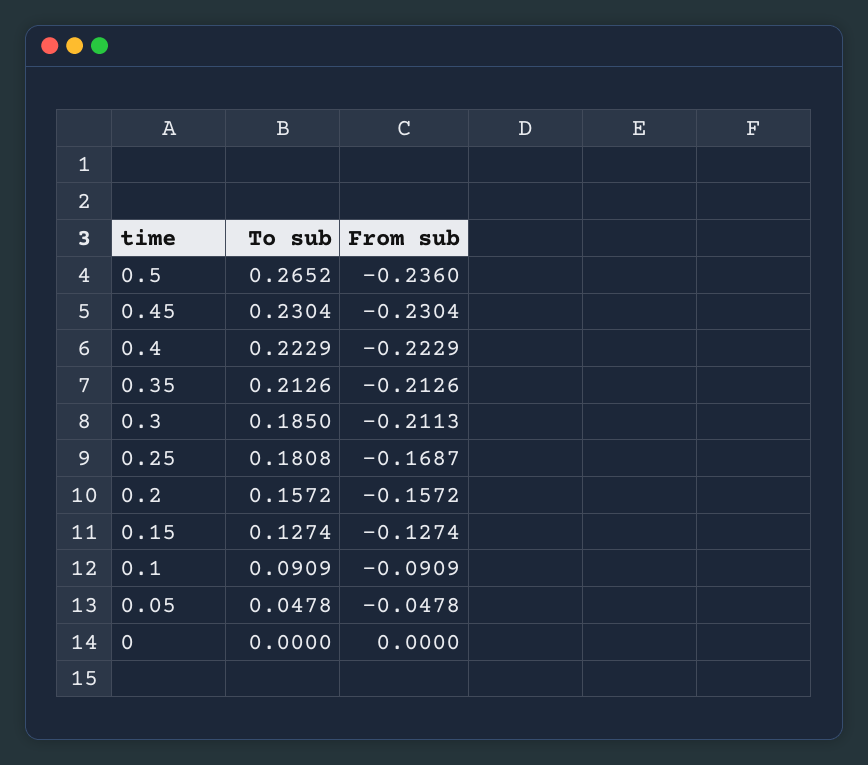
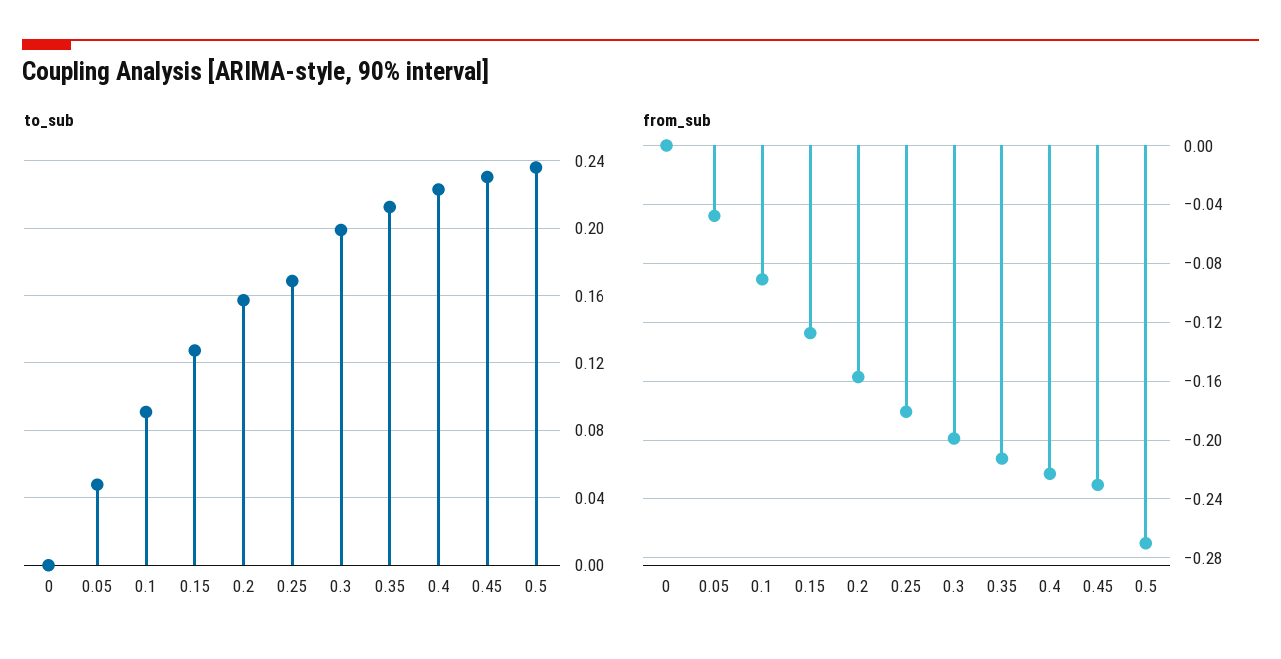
To sub, 0.5: 0.2652 -> 0.235
From sub, 0.5: -0.236 -> -0.27
To sub, 0.3: 0.185 -> 0.2
From sub, 0.3: -0.2113 -> -0.2
To sub, 0.25: 0.1808 -> 0.17
From sub, 0.25: -0.1687 -> -0.18

